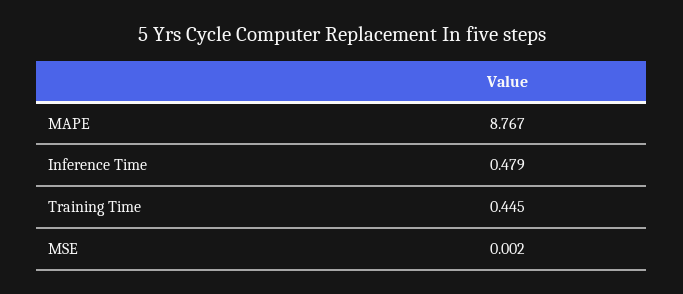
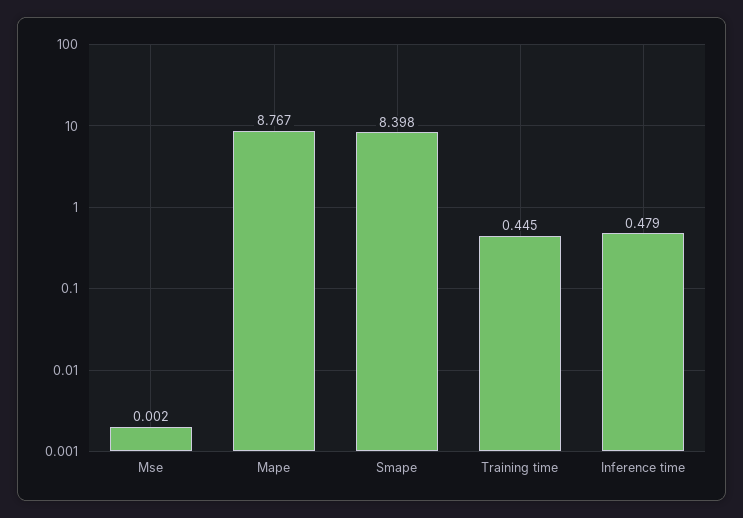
Smape: none -> 8.398

